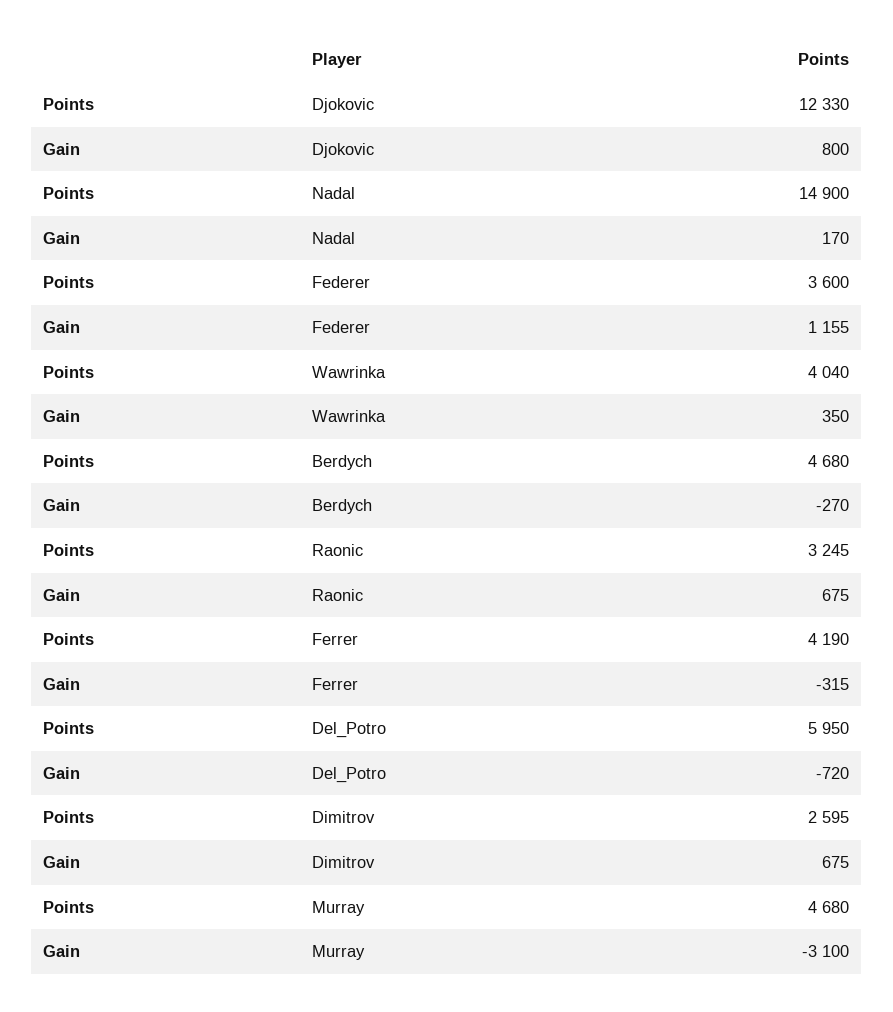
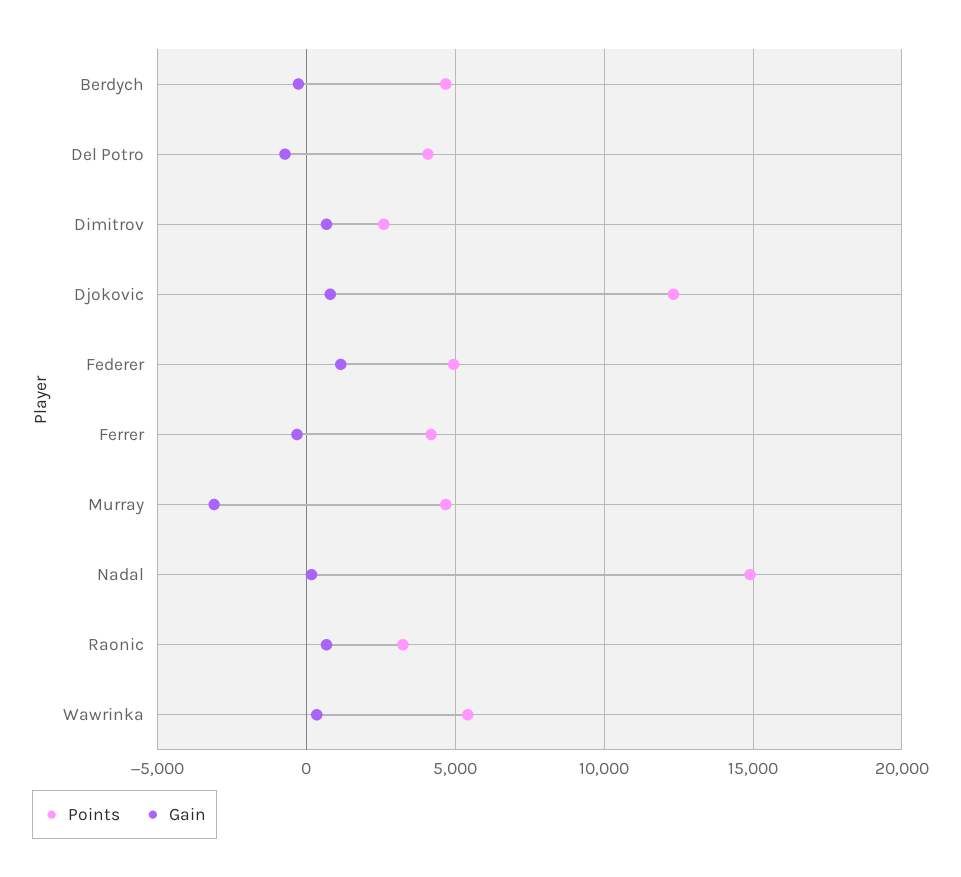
Points, Federer: 3600 -> 5000
Points, Wawrinka: 4040 -> 5500
Points, Del_Potro: 5950 -> 4000

